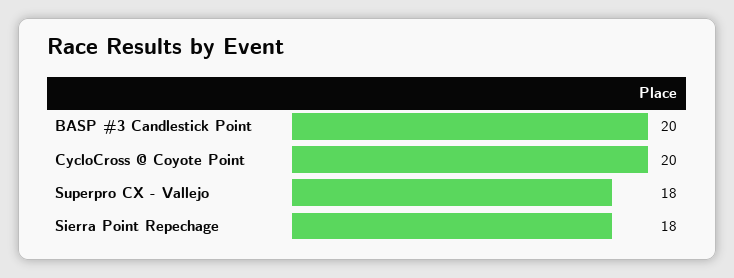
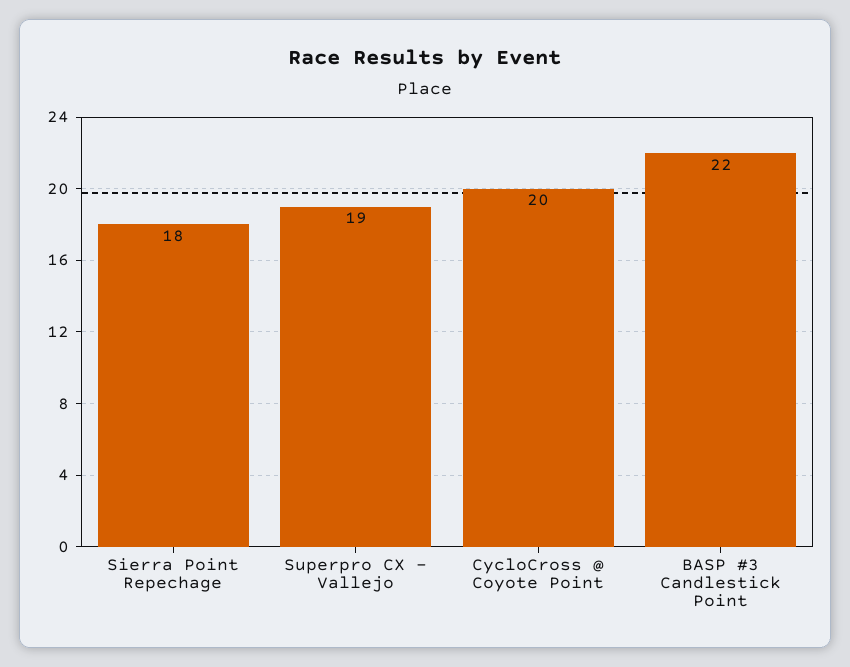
BASP #3 Candlestick Point: 20 -> 22
Superpro CX - Vallejo: 18 -> 19

